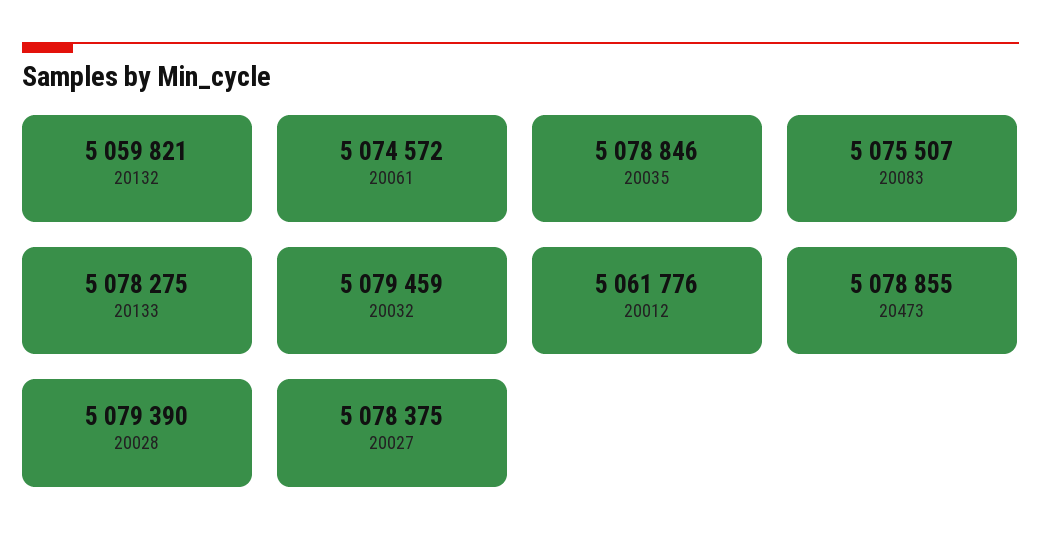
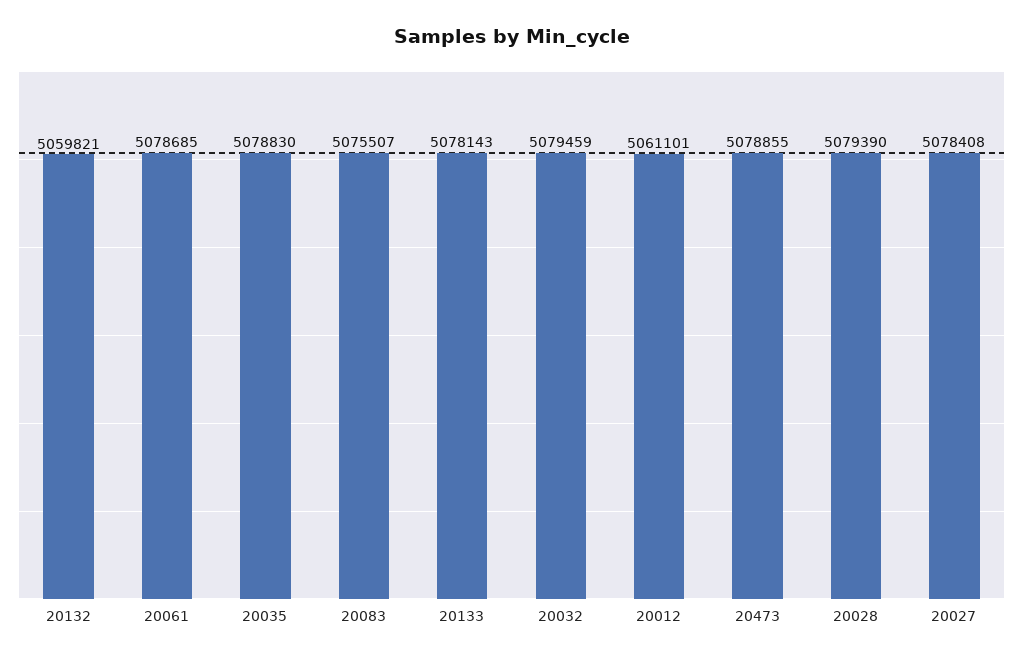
20061: 5074572 -> 5078685
20035: 5078846 -> 5078830
20133: 5078275 -> 5078143
20012: 5061776 -> 5061101
20027: 5078375 -> 5078408

